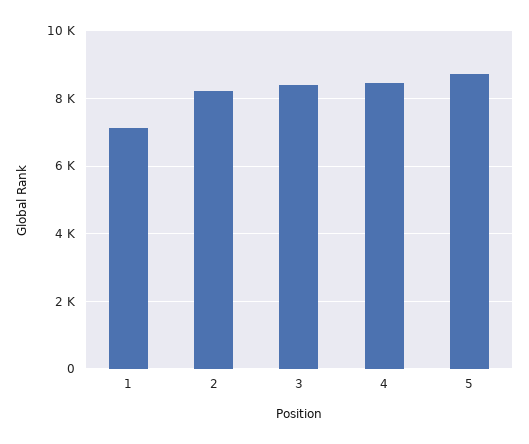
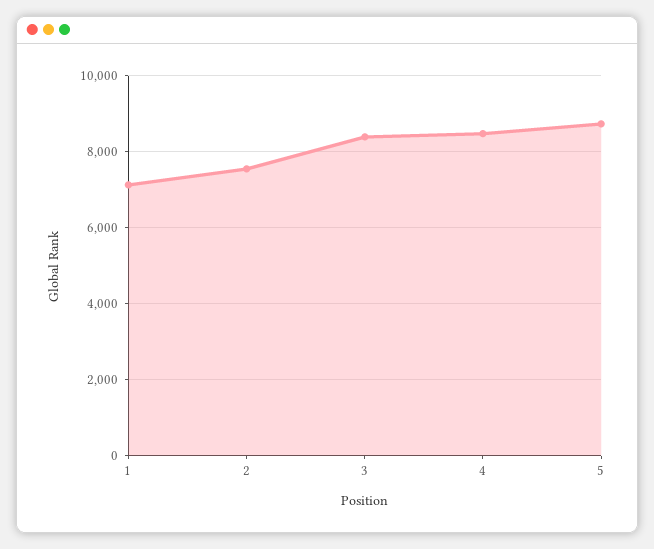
2: 8200 -> 7600

